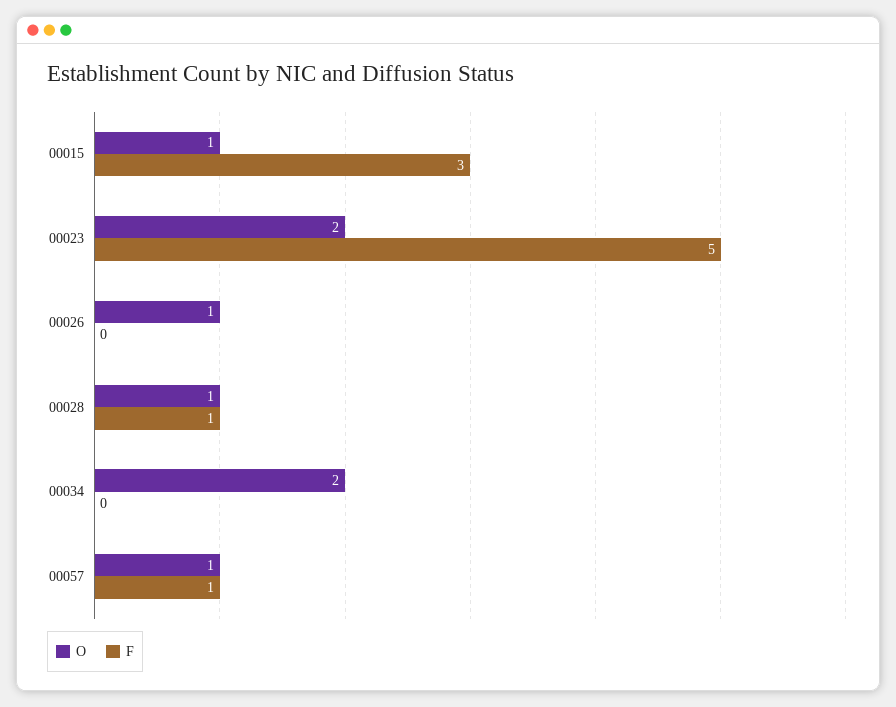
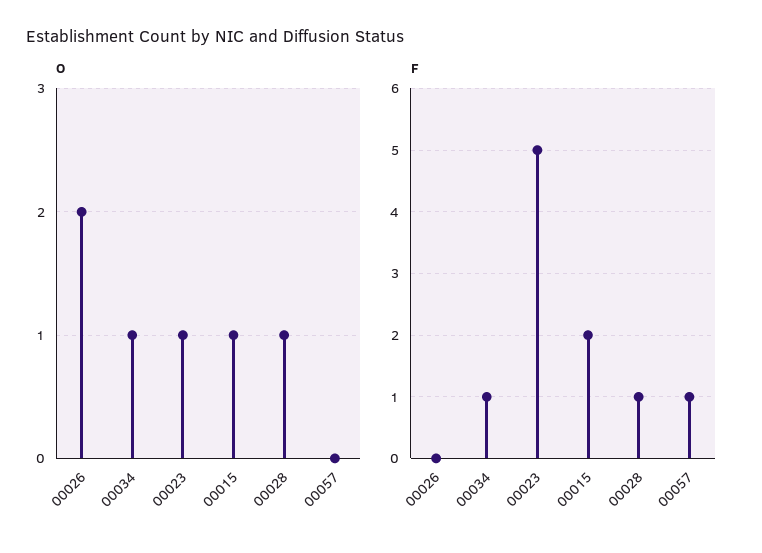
F, 00015: 3 -> 2
O, 00023: 2 -> 1
O, 00026: 1 -> 2
O, 00034: 2 -> 1
F, 00034: 0 -> 1
O, 00057: 1 -> 0

